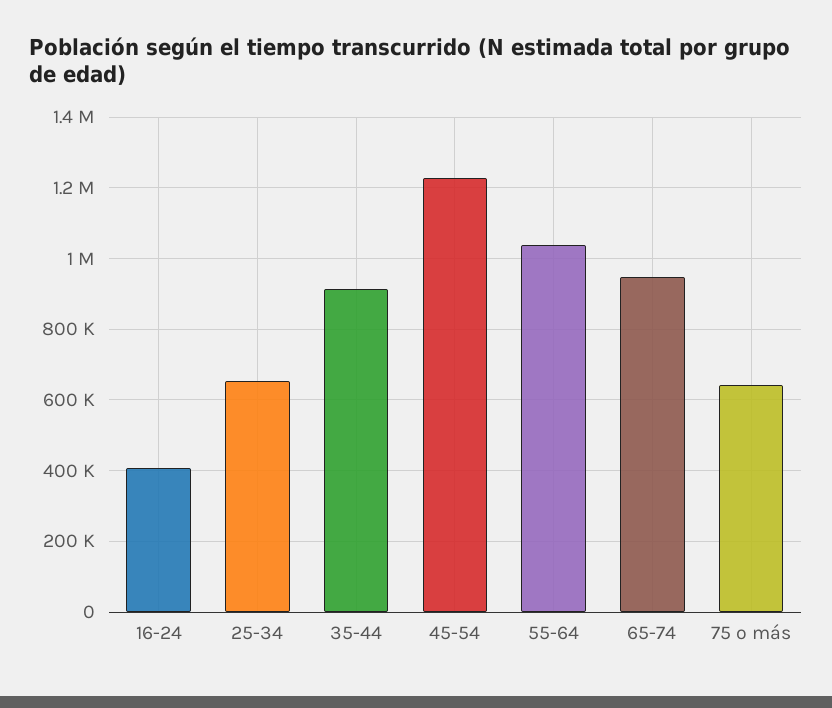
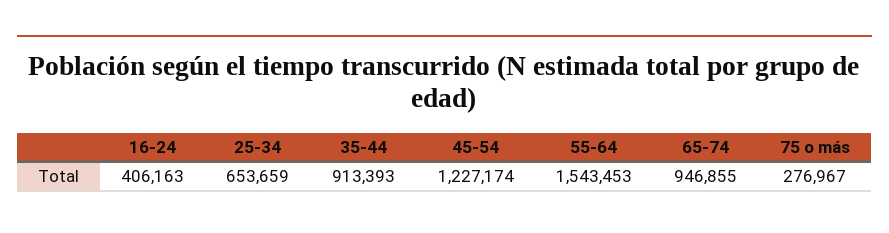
55-64: 1040000 -> 1543453
75 o más: 640000 -> 276967

